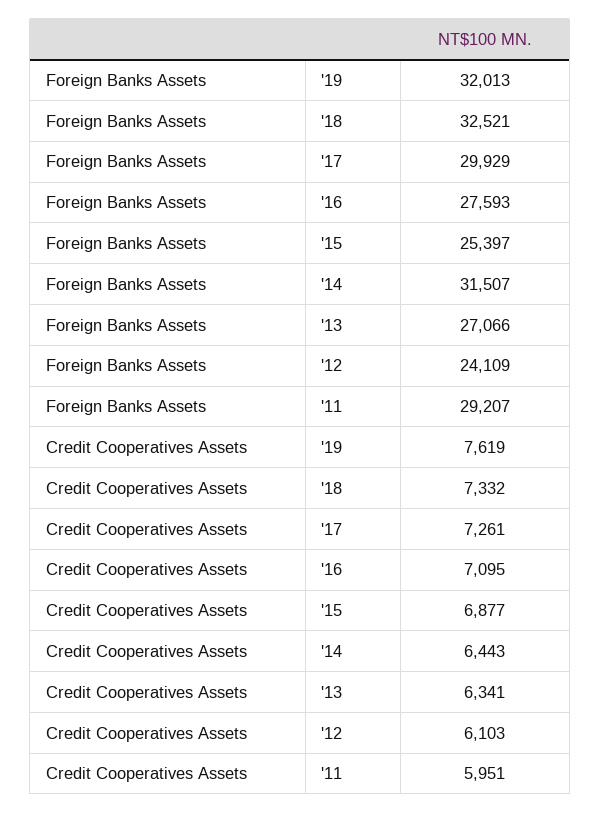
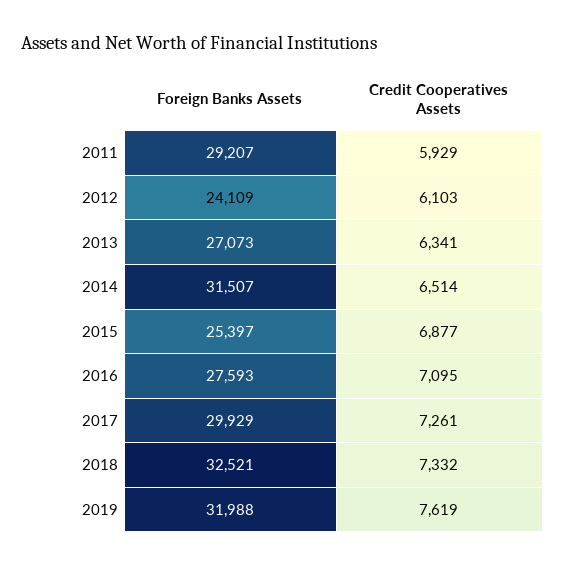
Foreign Banks Assets, '19: 32013 -> 31988
Foreign Banks Assets, '13: 27066 -> 27073
Credit Cooperatives Assets, '14: 6443 -> 6514
Credit Cooperatives Assets, '11: 5951 -> 5929

